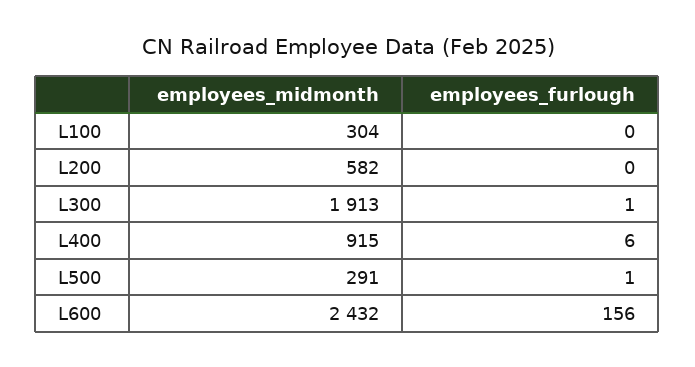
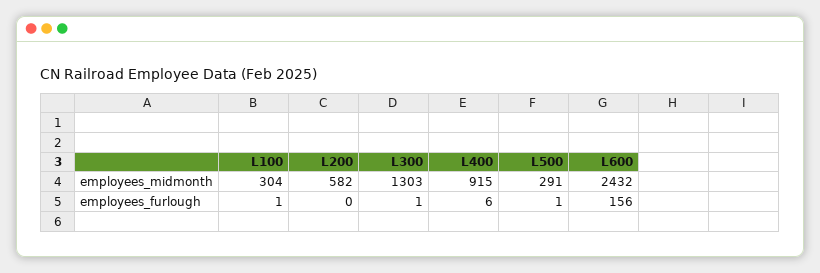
employees_furlough, L100: 0 -> 1
employees_midmonth, L300: 1913 -> 1303

